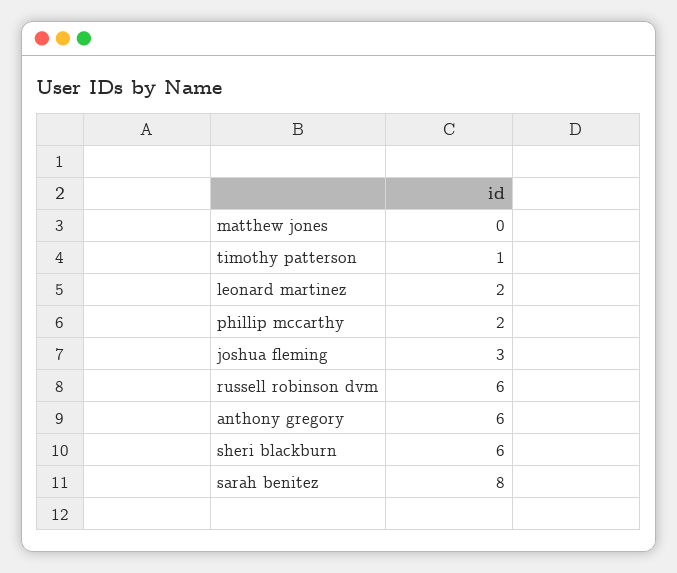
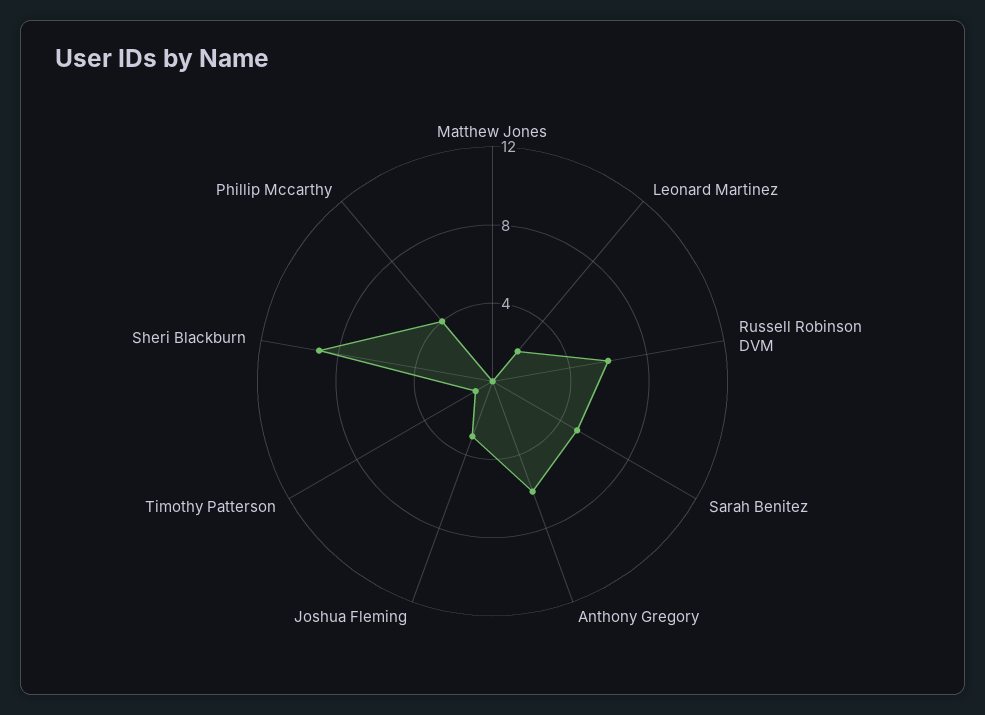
phillip mccarthy: 2 -> 4
sheri blackburn: 6 -> 9
sarah benitez: 8 -> 5

